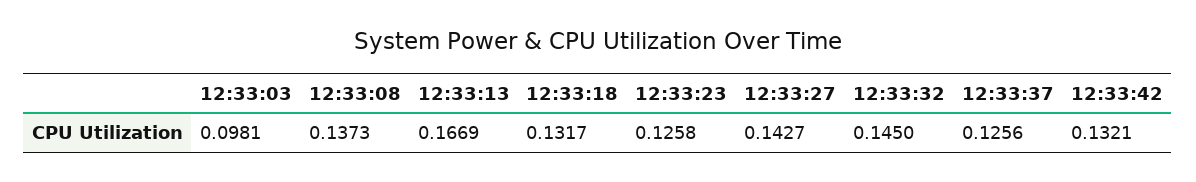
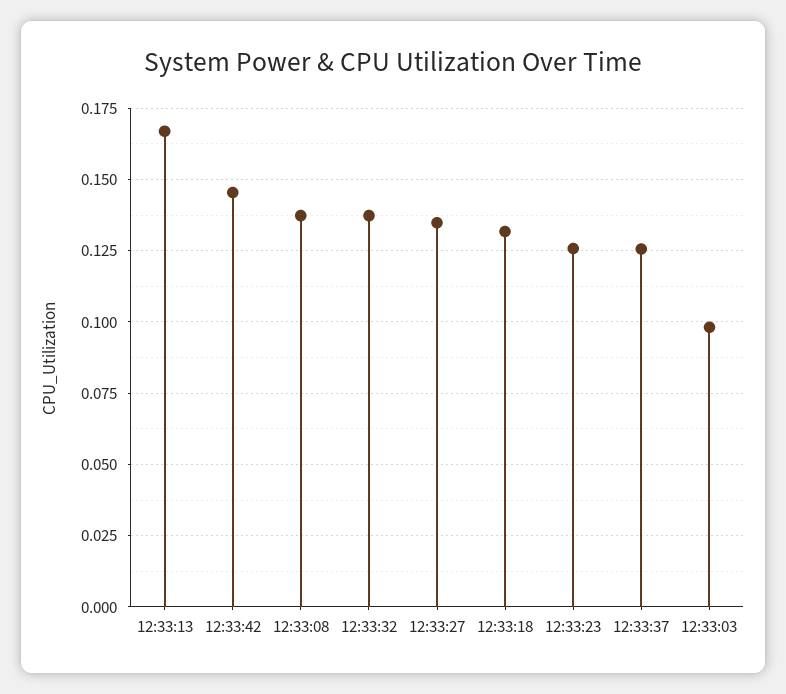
12:33:27: 0.1427 -> 0.135
12:33:32: 0.145 -> 0.1375
12:33:42: 0.1321 -> 0.145

